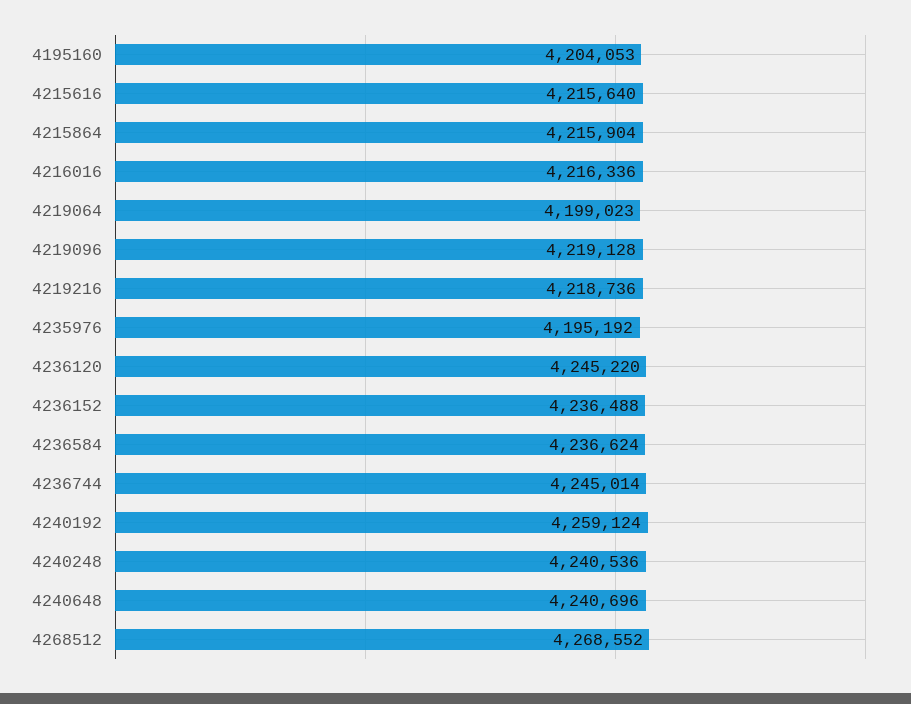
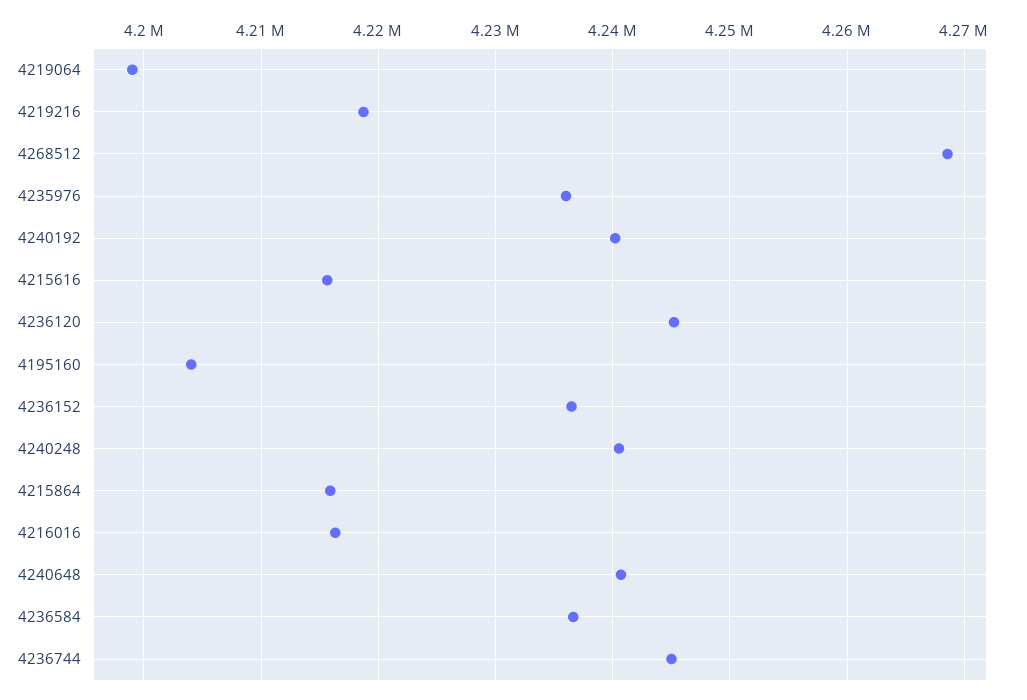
4219096: 4219128 -> none
4235976: 4195192 -> 4236000
4240192: 4259124 -> 4240000

